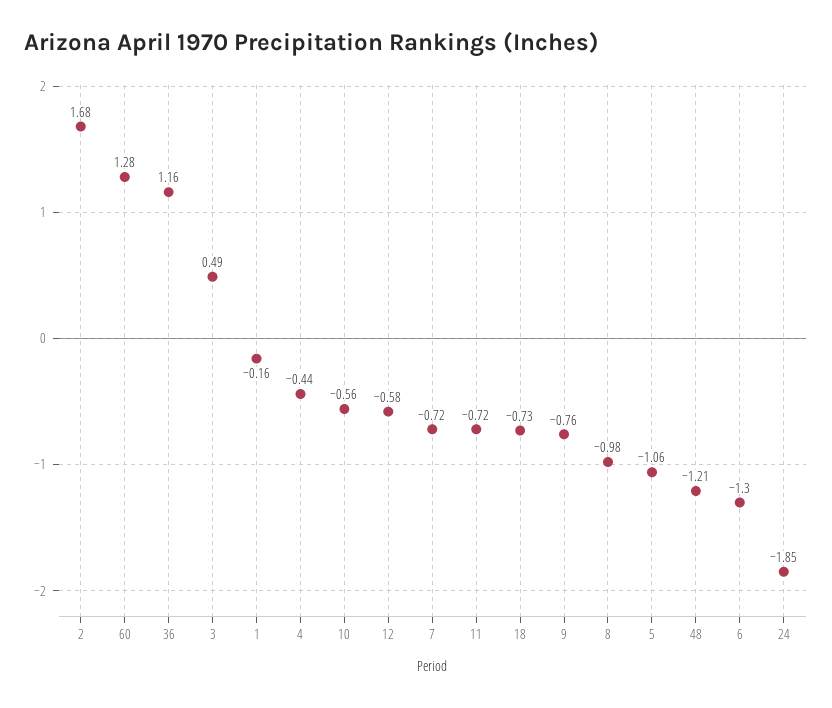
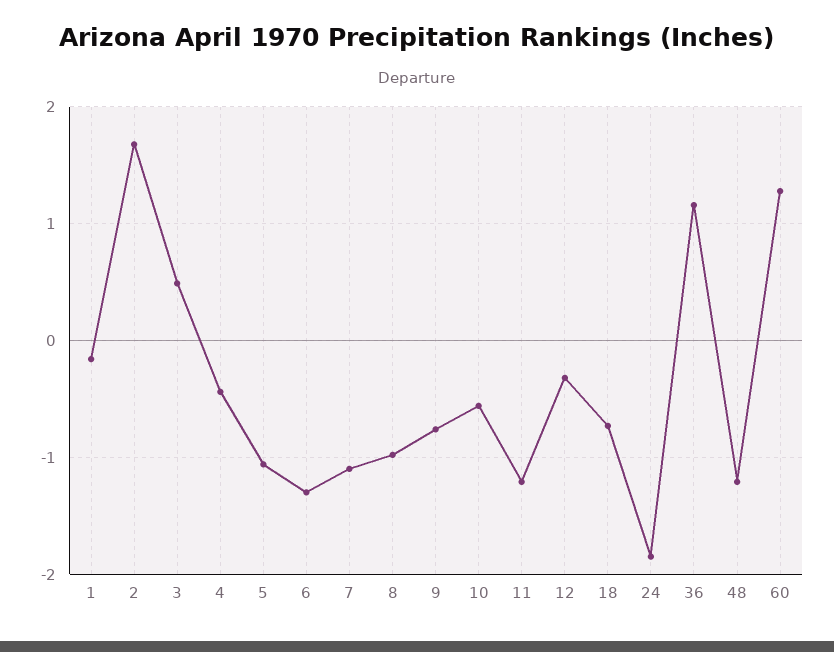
12: -0.58 -> -0.3
7: -0.72 -> -1.1
11: -0.72 -> -1.2

